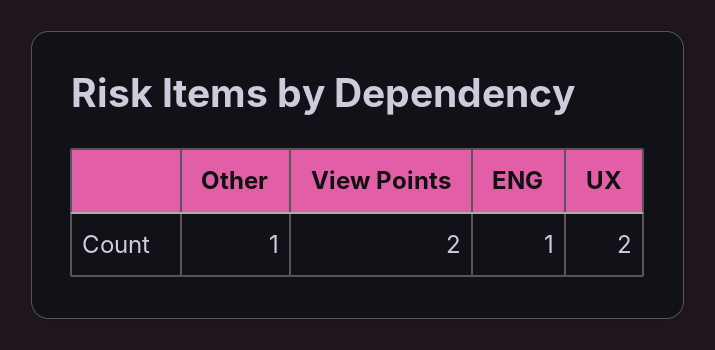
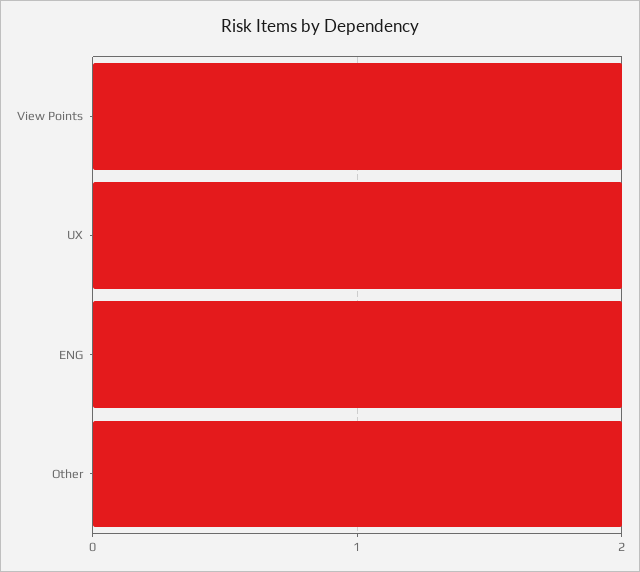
Other: 1 -> 2
ENG: 1 -> 2

